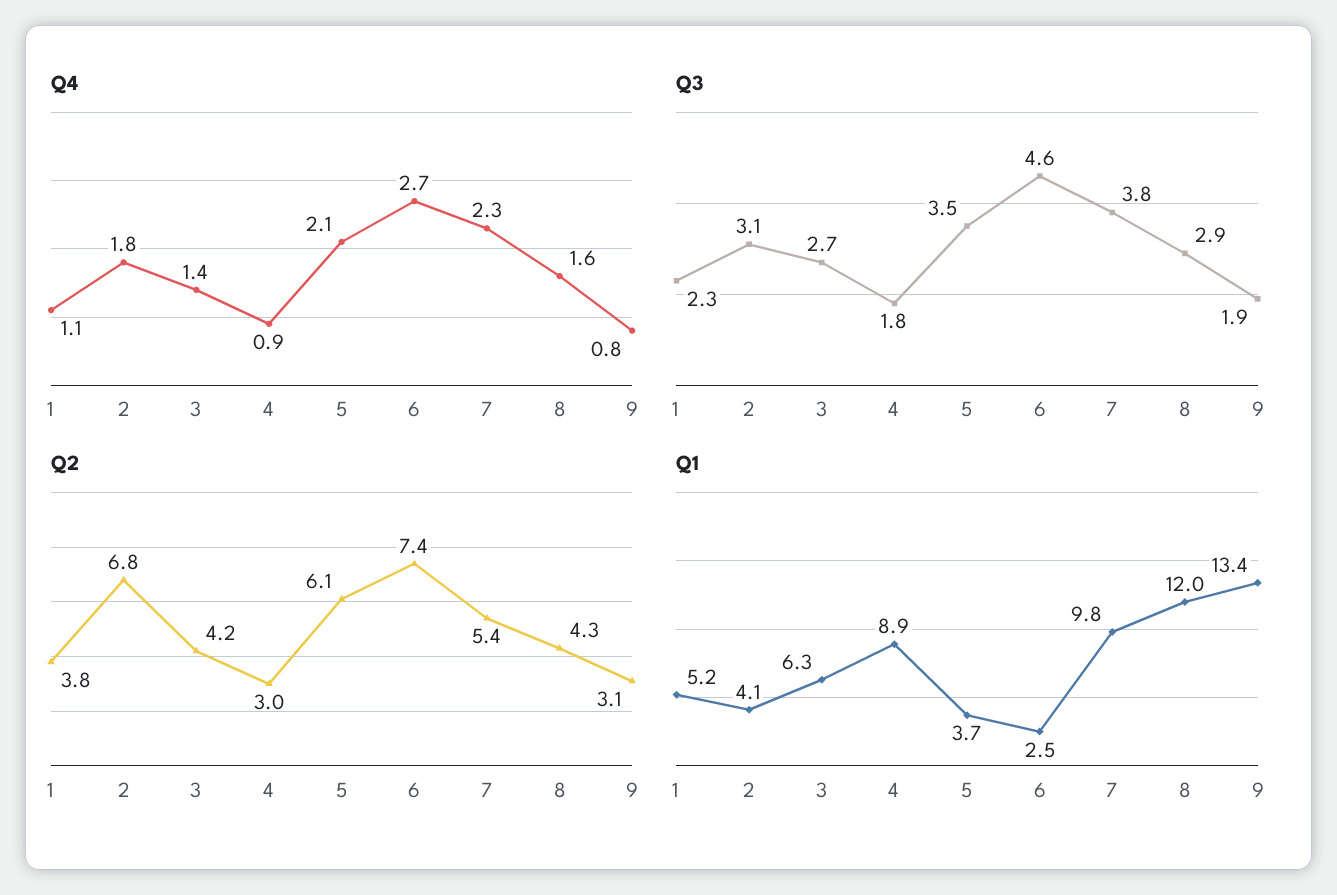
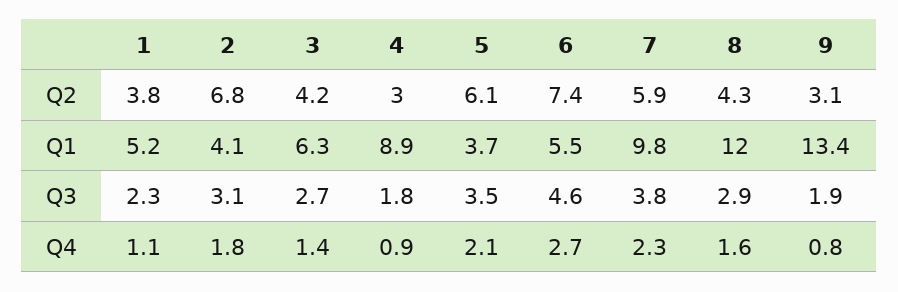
Q2, 7: 5.4 -> 5.9
Q1, 6: 2.5 -> 5.5

